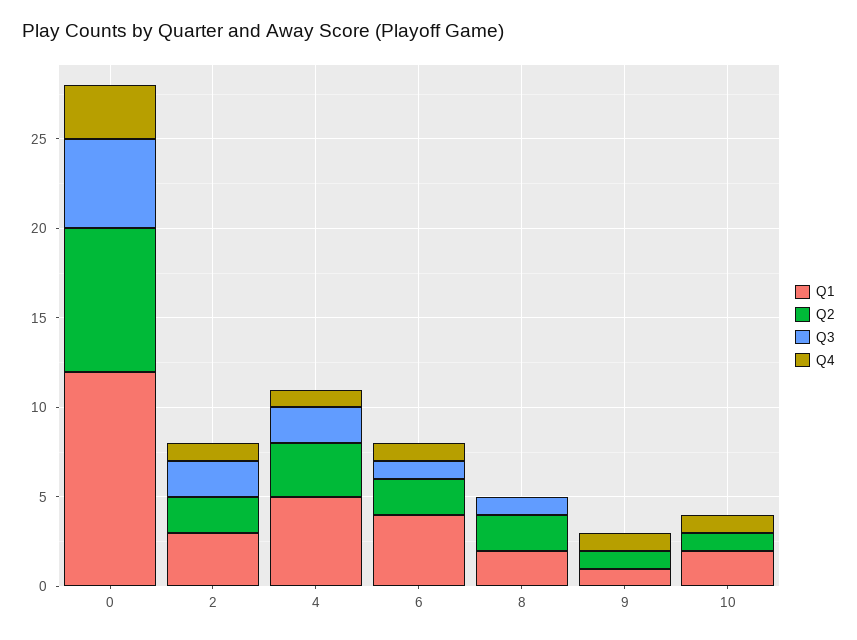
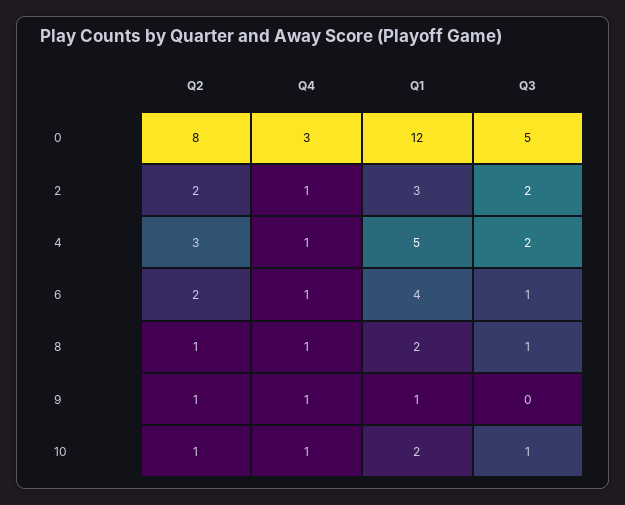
Q2, 8: 2 -> 1
Q4, 8: 0 -> 1
Q3, 10: 0 -> 1

